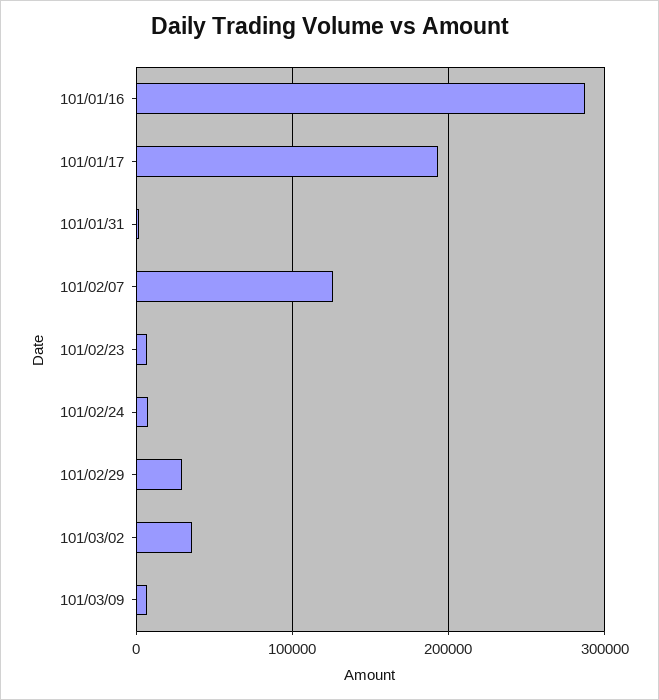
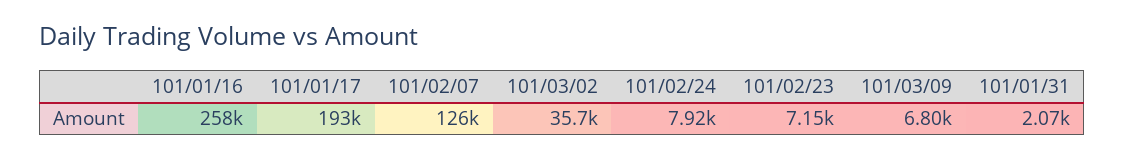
101/01/16: 290000 -> 258000
101/02/29: 30000 -> none

